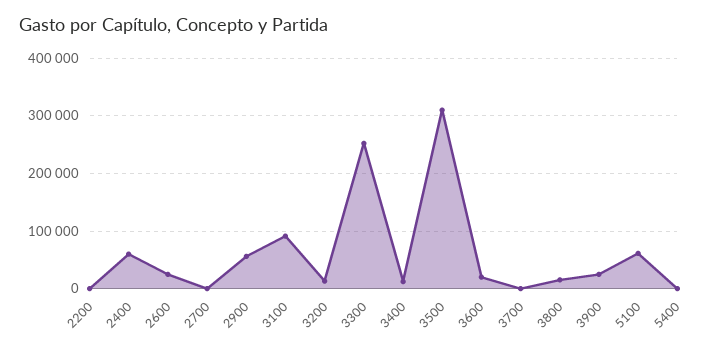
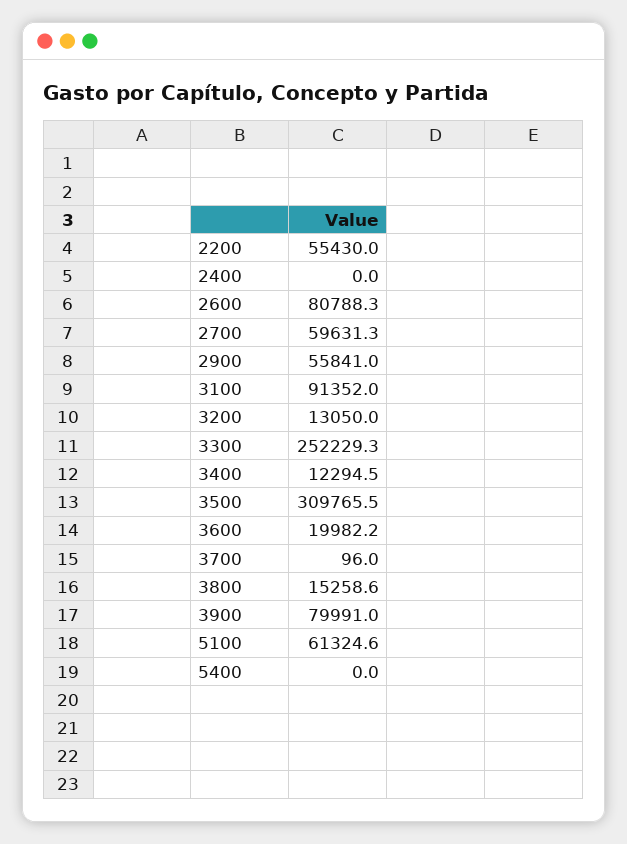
2200: 0 -> 55430
2400: 60000 -> 0
2600: 20000 -> 80788.3
2700: 0 -> 59631.3
3900: 20000 -> 79991

